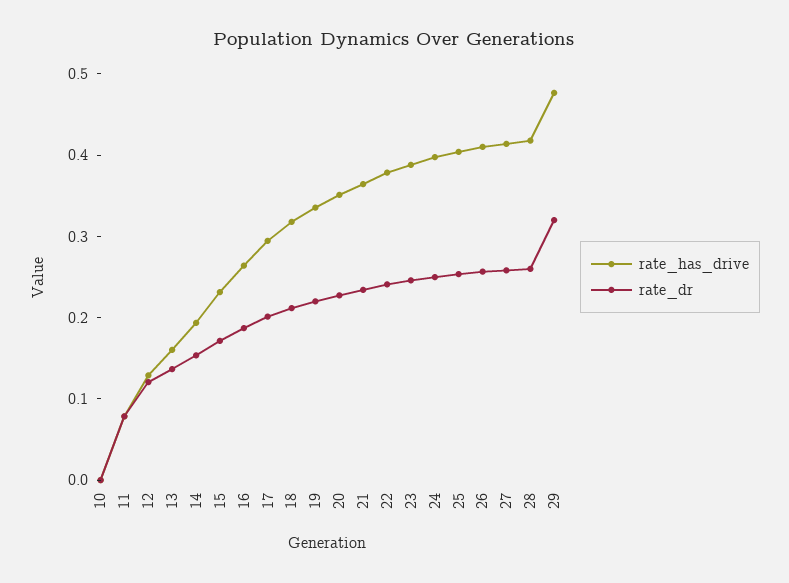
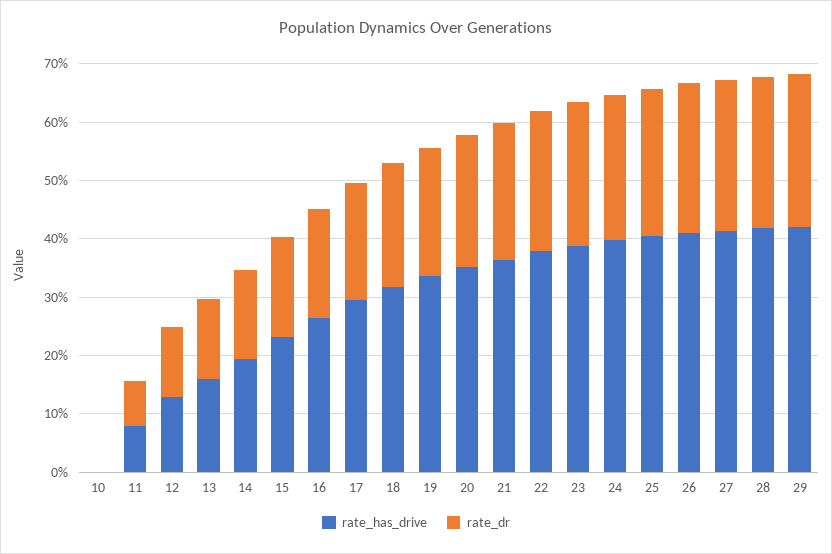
rate_has_drive, 29: 0.48 -> 0.42
rate_dr, 29: 0.32 -> 0.26

